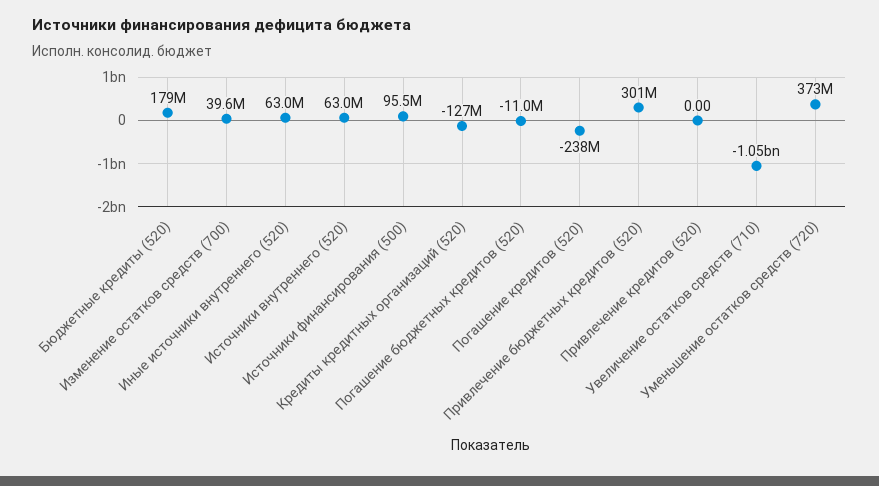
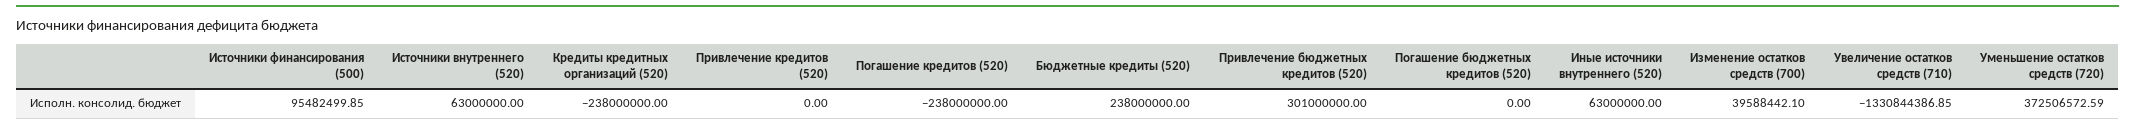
Бюджетные кредиты (520): 179000000 -> 238000000
Кредиты кредитных организаций (520): -127000000 -> -238000000
Погашение бюджетных кредитов (520): -11000000 -> 0
Увеличение остатков средств (710): -1050000000 -> -1330844386.85

